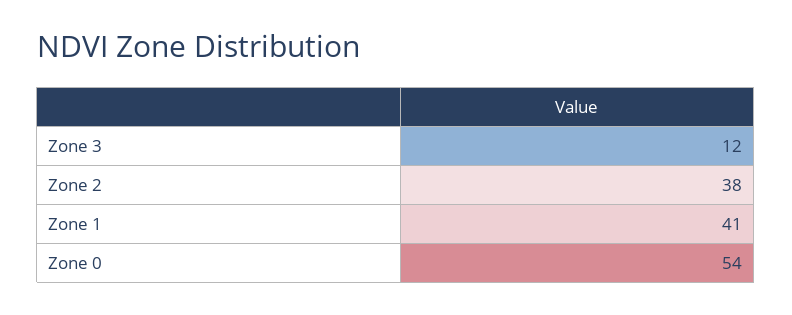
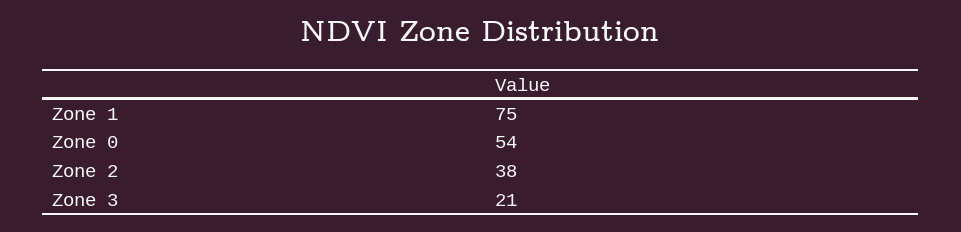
Zone 3: 12 -> 21
Zone 1: 41 -> 75

